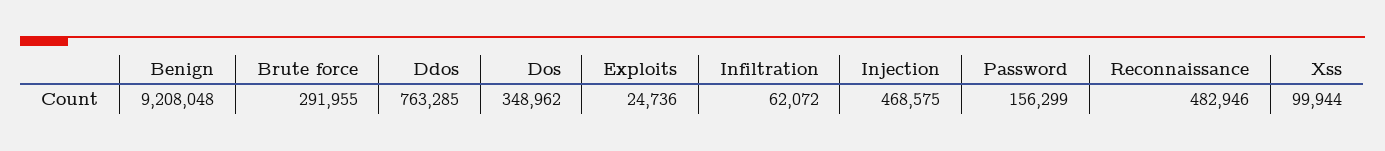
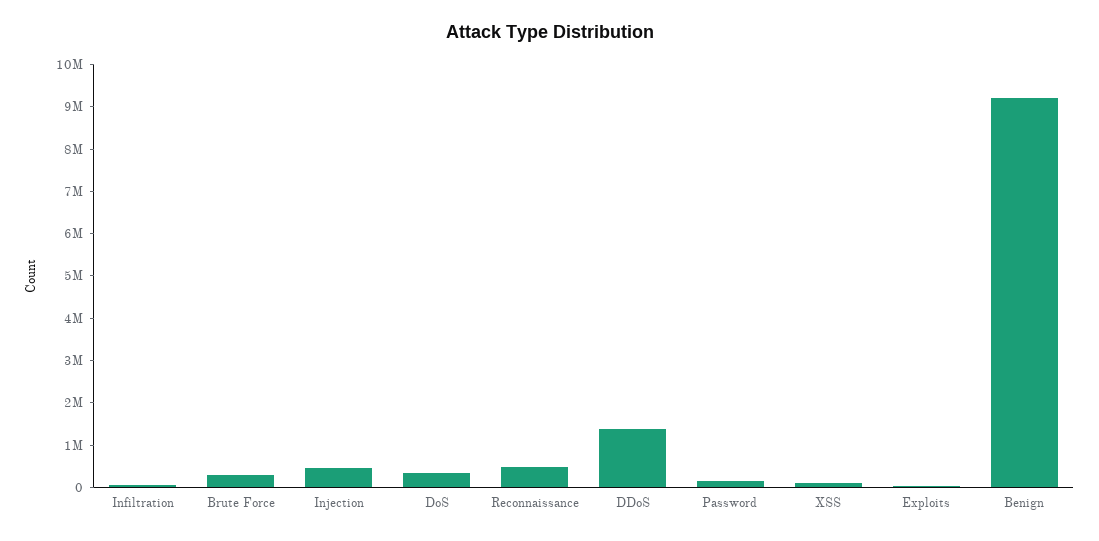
Ddos: 763285 -> 1400000

